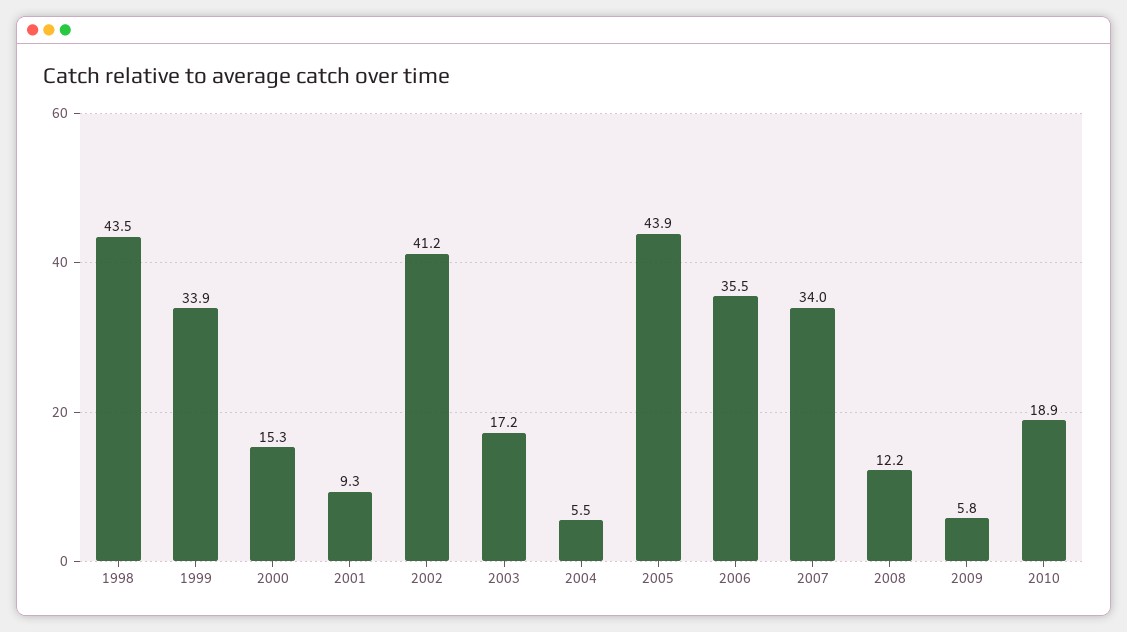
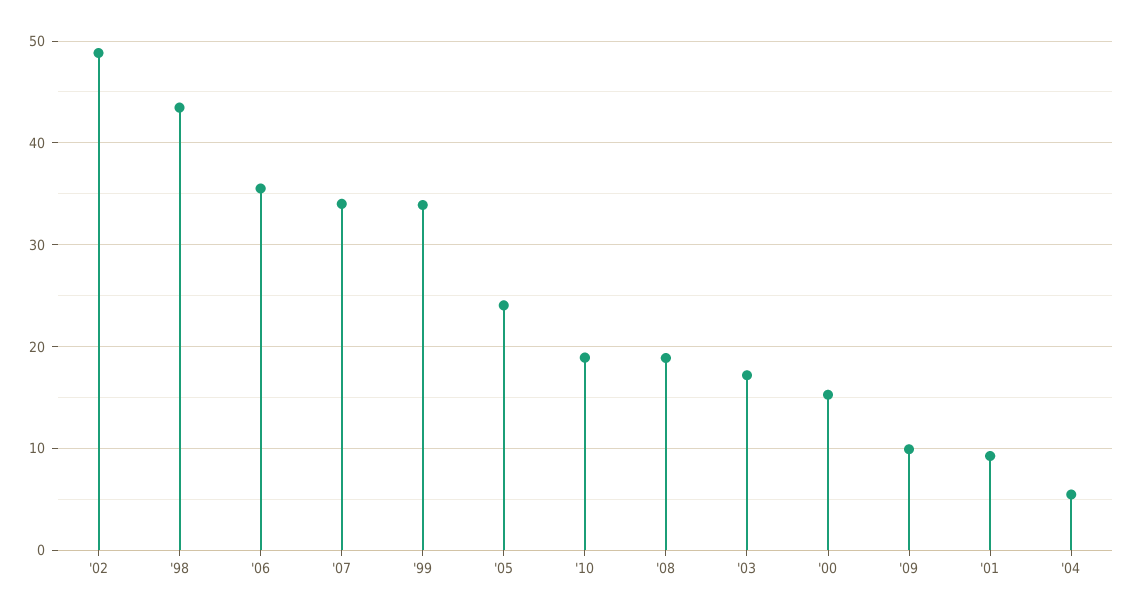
2002: 41.2 -> 49
2005: 43.9 -> 24
2008: 12.2 -> 19
2009: 5.8 -> 10

